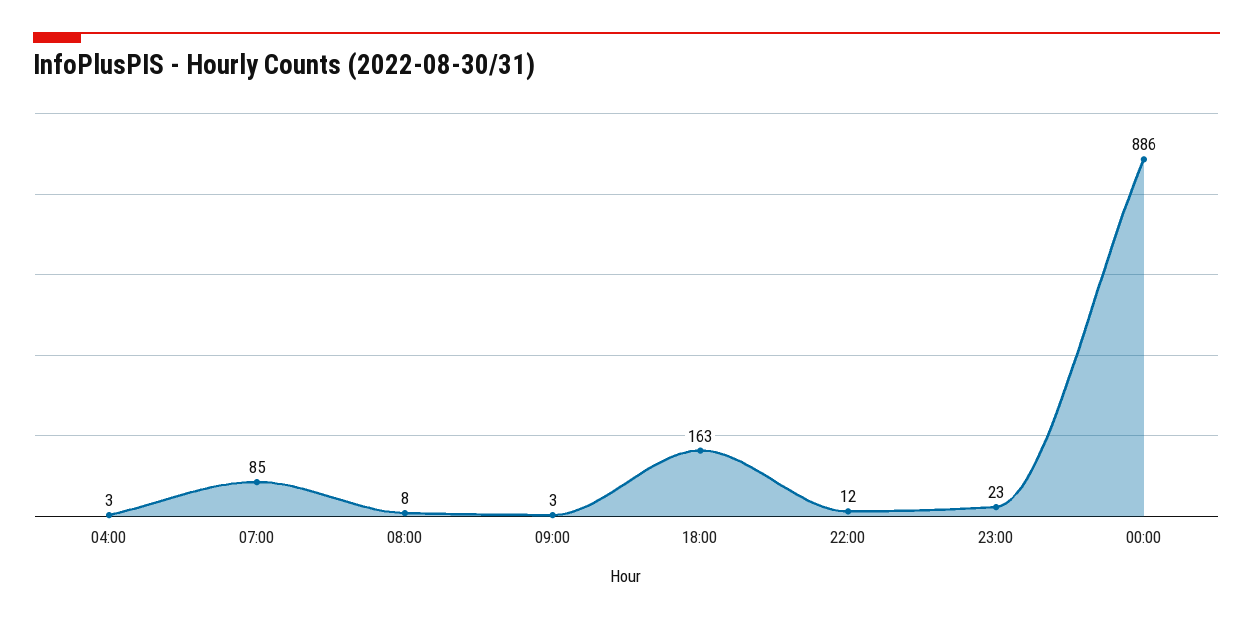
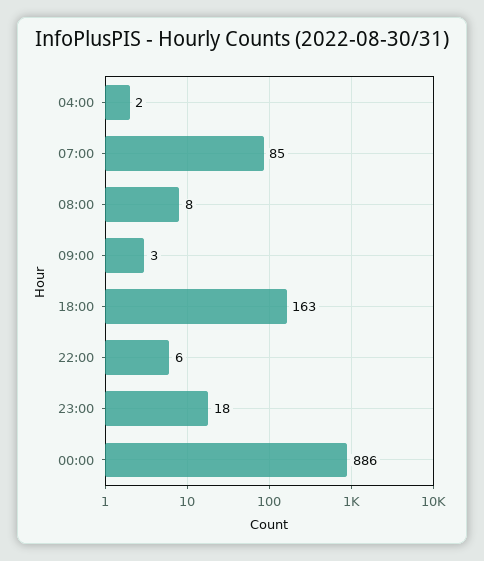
04:00: 3 -> 2
22:00: 12 -> 6
23:00: 23 -> 18

